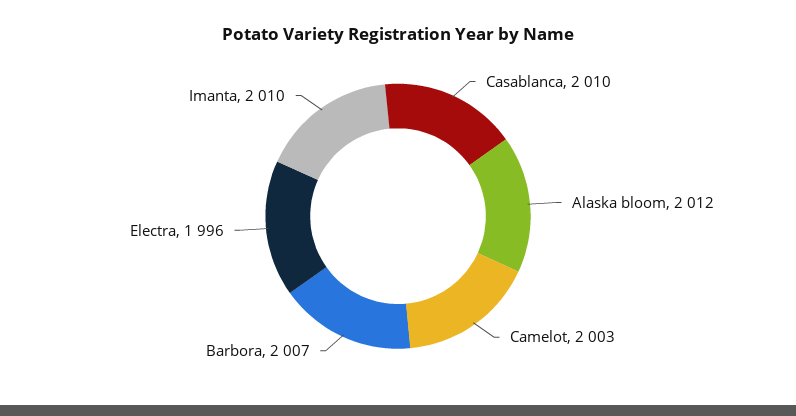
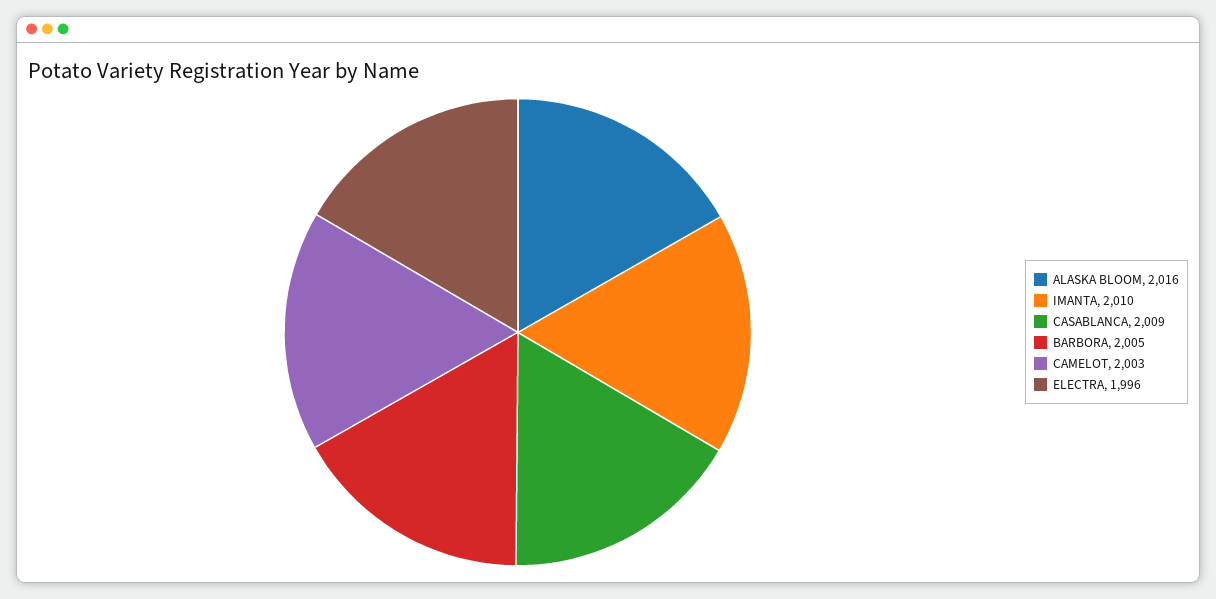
Casablanca: 2010 -> 2009
Alaska bloom: 2012 -> 2016
Barbora: 2007 -> 2005

